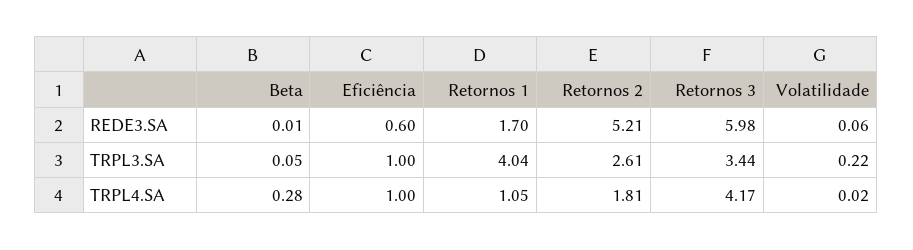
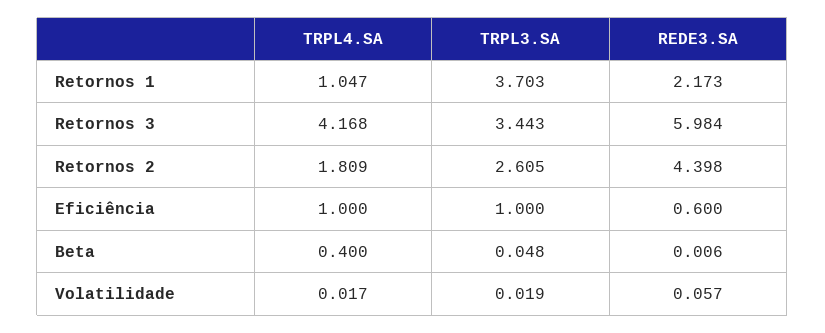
Retornos 1, REDE3.SA: 1.7 -> 2.173
Retornos 2, REDE3.SA: 5.21 -> 4.398
Retornos 1, TRPL3.SA: 4.04 -> 3.703
Volatilidade, TRPL3.SA: 0.22 -> 0.019
Beta, TRPL4.SA: 0.28 -> 0.4

